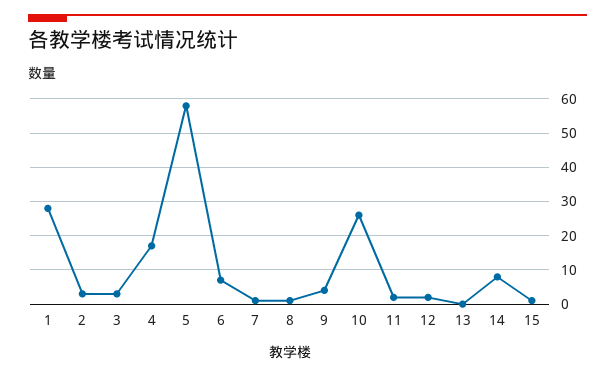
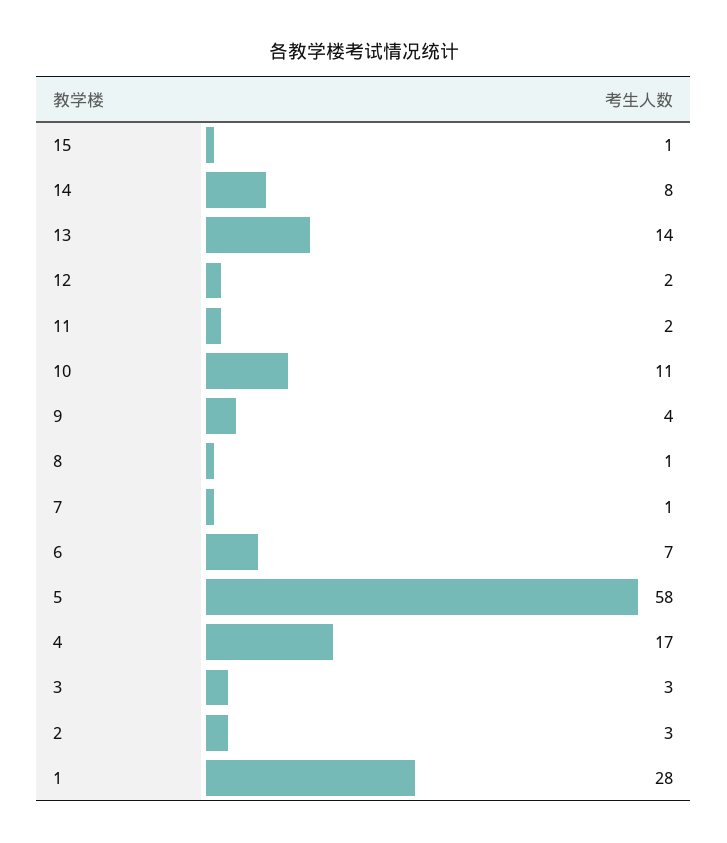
10: 25 -> 11
13: 0 -> 14

